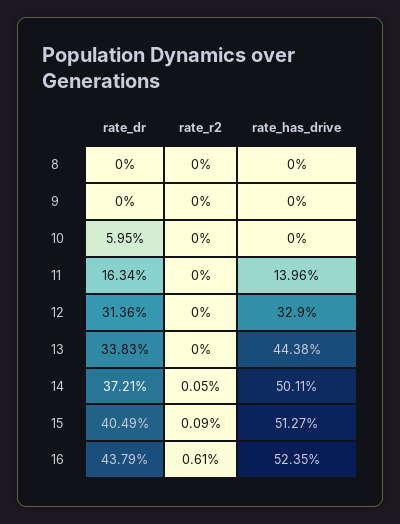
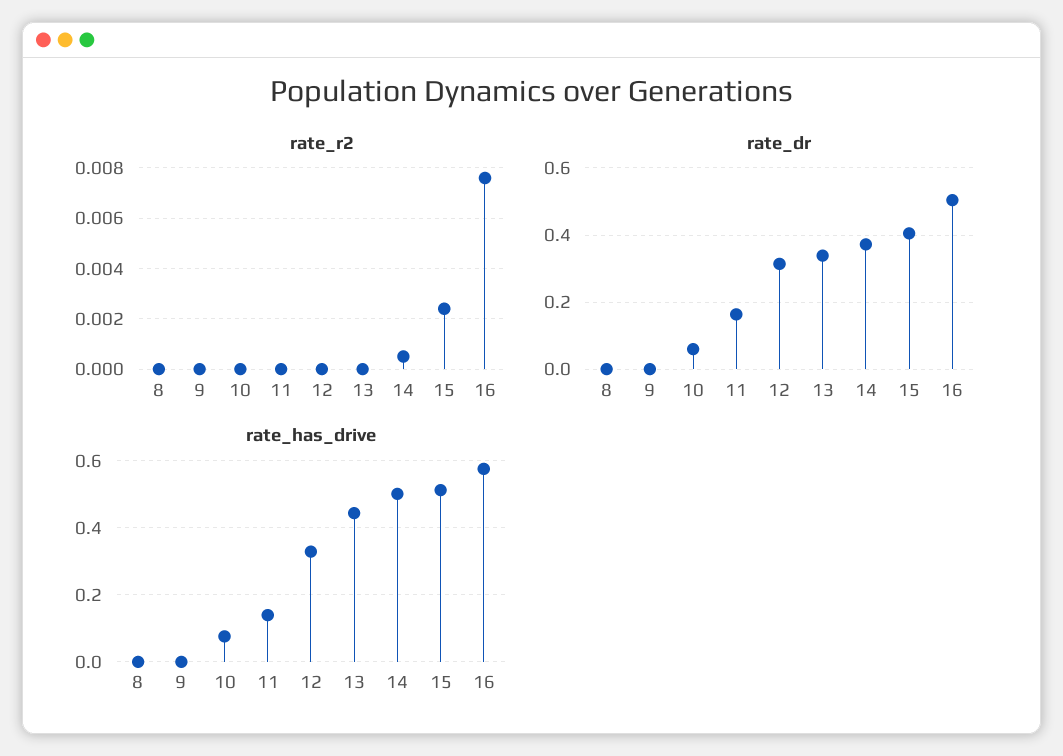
rate_has_drive, 10: 0 -> 0.08
rate_r2, 15: 0.0009 -> 0.0025
rate_dr, 16: 0.4379 -> 0.5
rate_r2, 16: 0.0061 -> 0.0075
rate_has_drive, 16: 0.5235 -> 0.58

